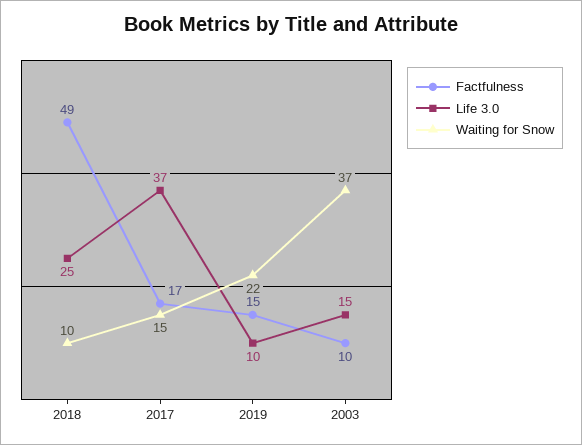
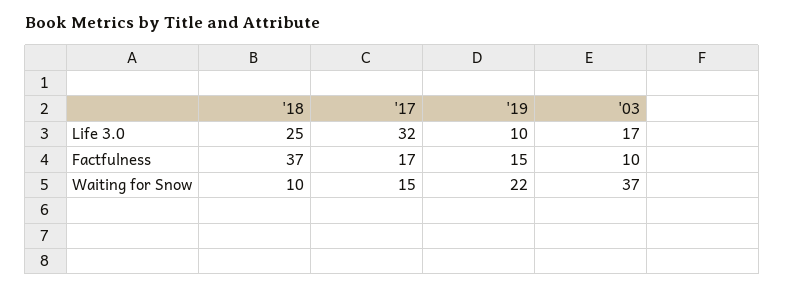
Factfulness, 2018: 49 -> 37
Life 3.0, 2017: 37 -> 32
Life 3.0, 2003: 15 -> 17

